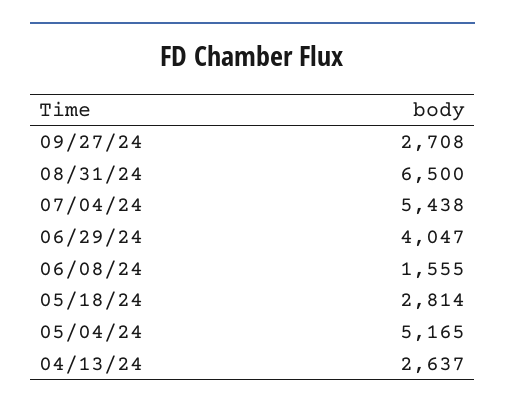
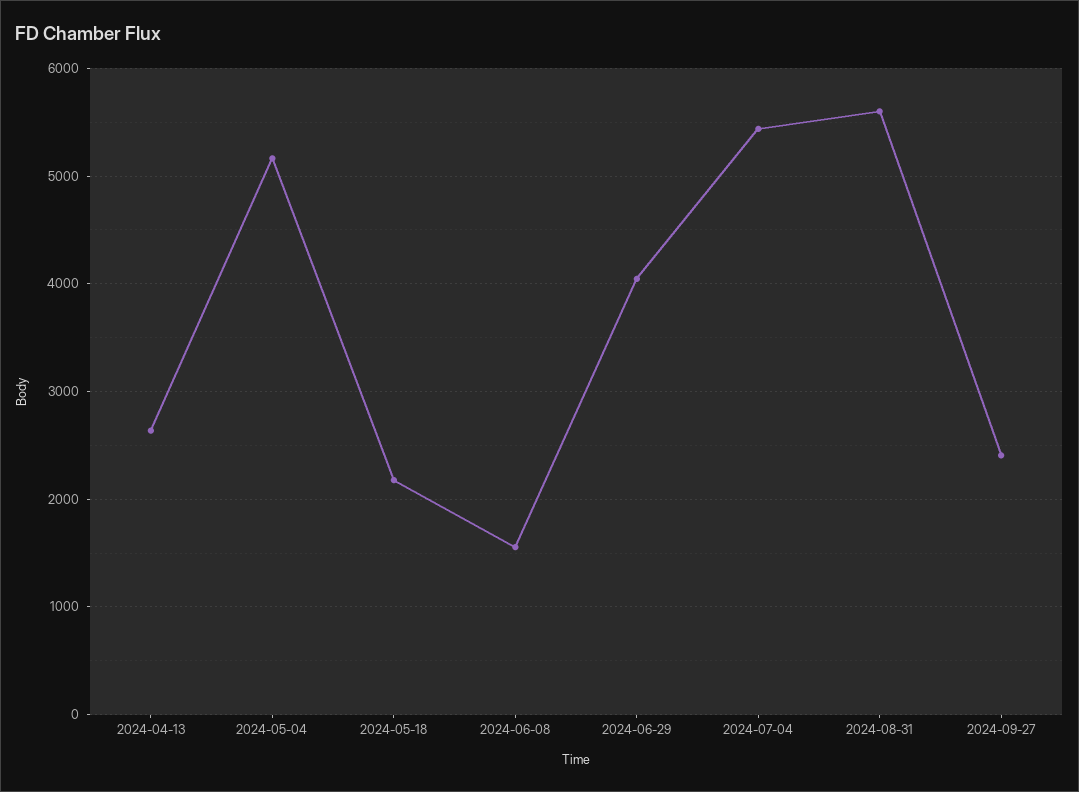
09/27/24: 2708 -> 2400
08/31/24: 6500 -> 5600
05/18/24: 2814 -> 2200

